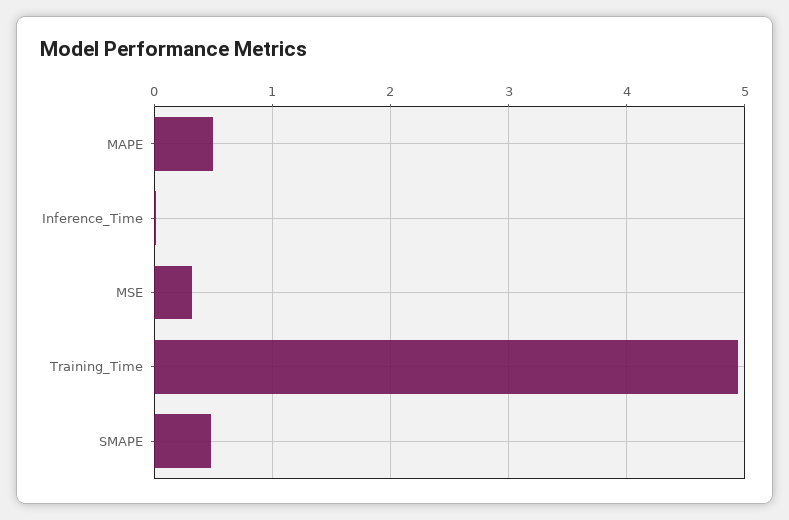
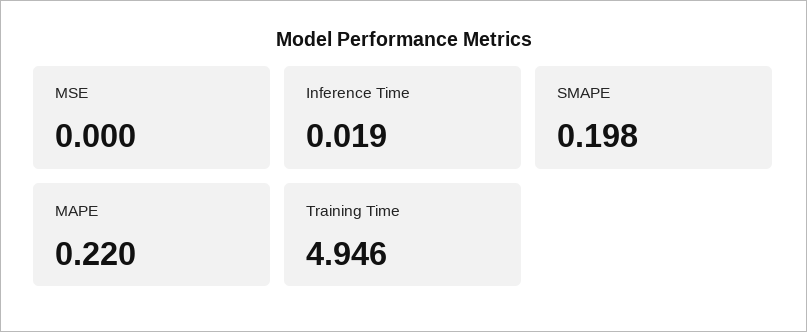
MAPE: 0.5 -> 0.22
MSE: 0.3 -> 0
SMAPE: 0.5 -> 0.198

